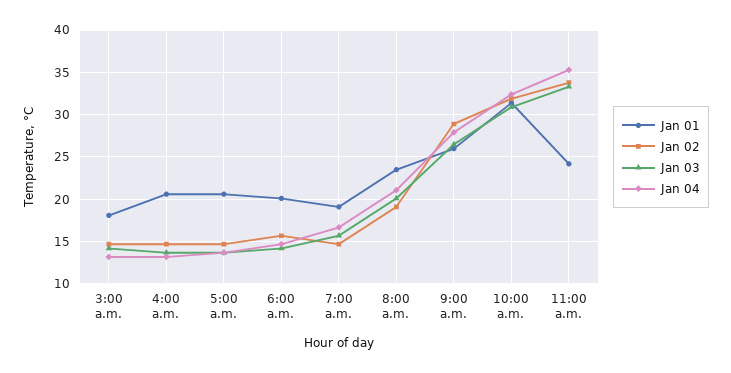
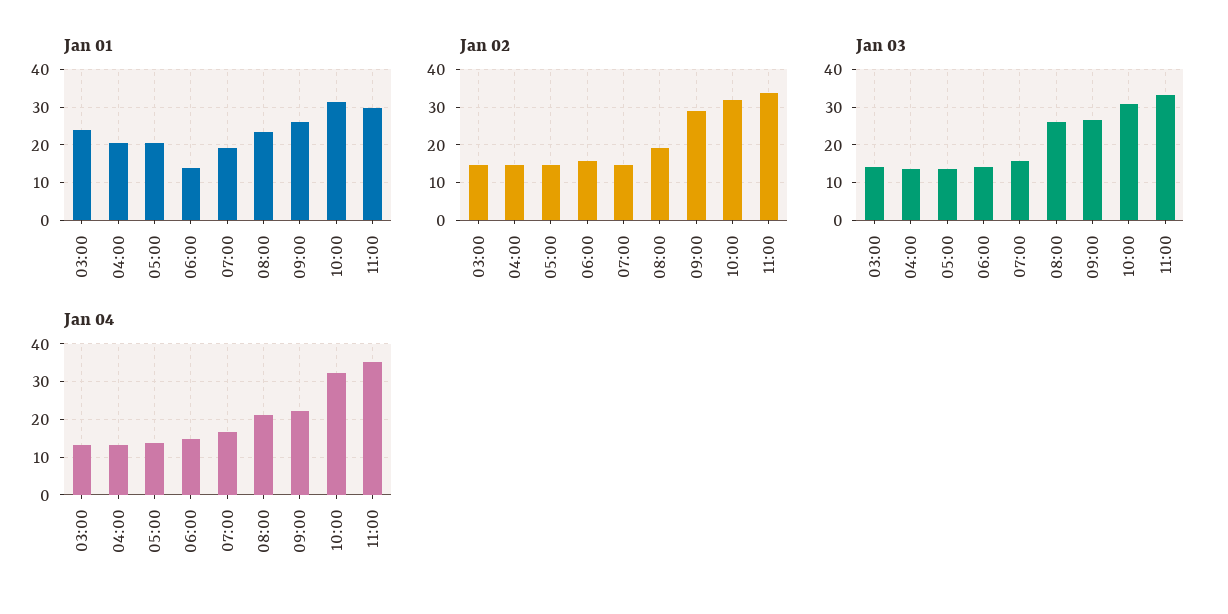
Jan 01, 3:00 a.m.: 18 -> 24
Jan 01, 6:00 a.m.: 20 -> 14
Jan 03, 8:00 a.m.: 20 -> 26
Jan 04, 9:00 a.m.: 28 -> 22
Jan 01, 11:00 a.m.: 24 -> 30

